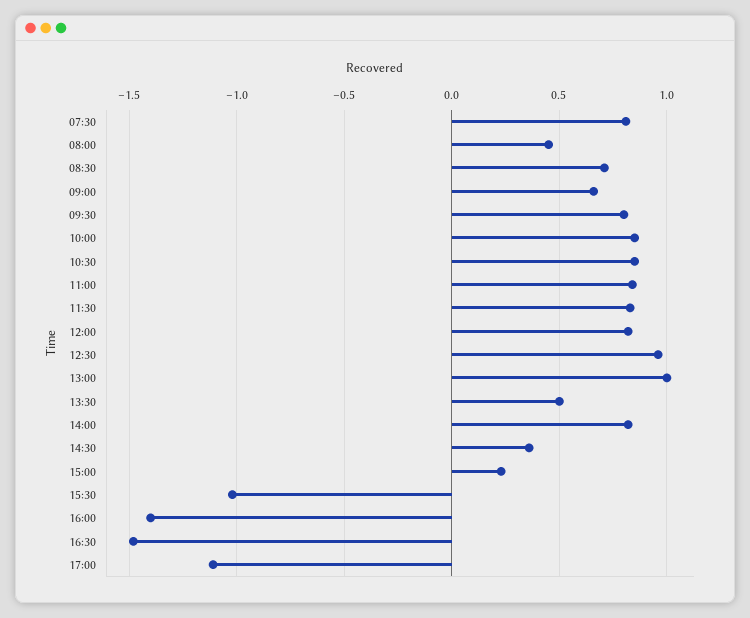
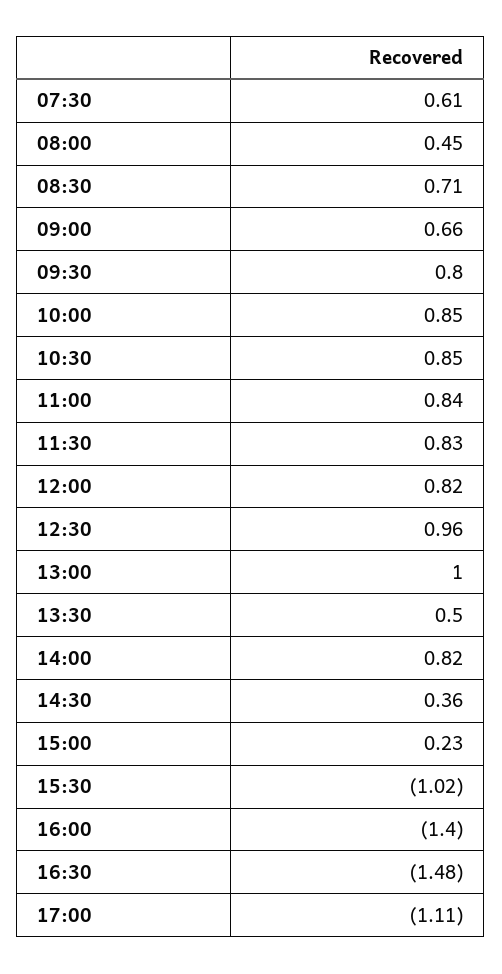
07:30: 0.8 -> 0.61

